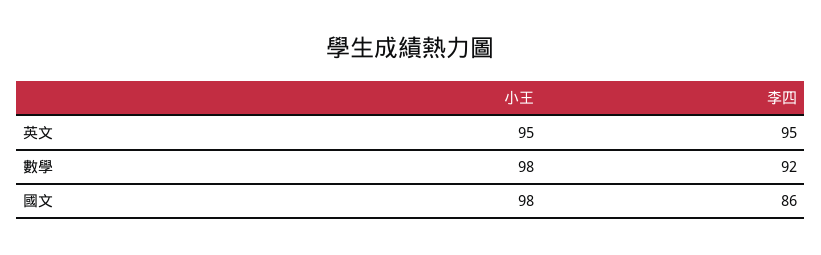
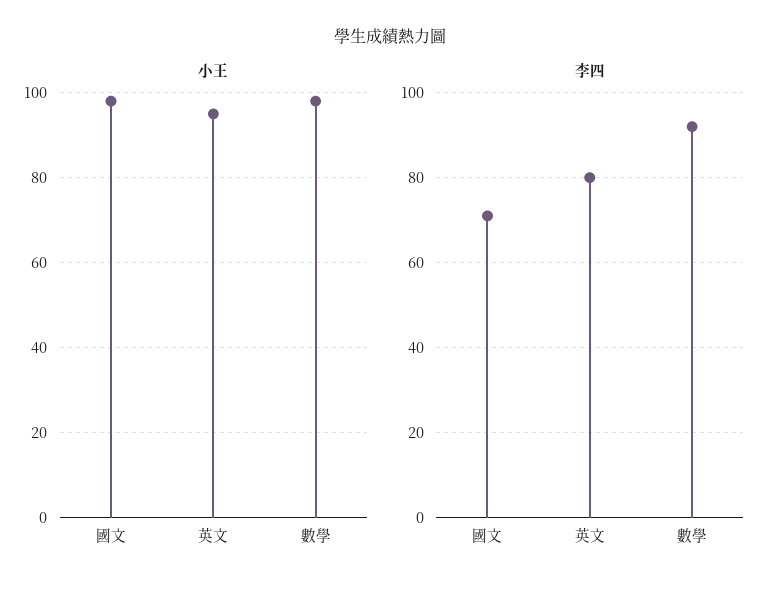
李四, 英文: 95 -> 80
李四, 國文: 86 -> 70

